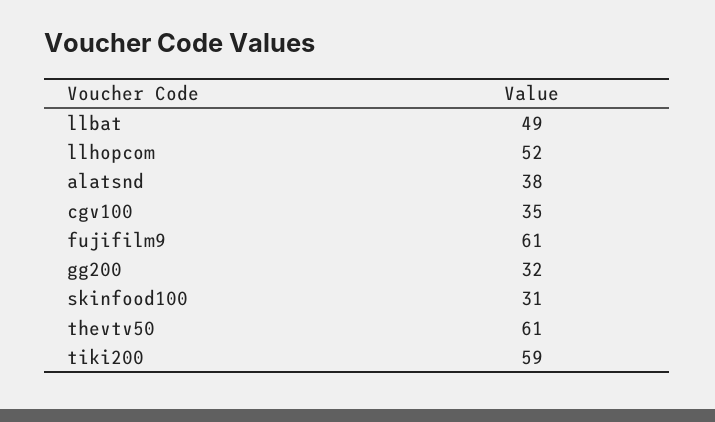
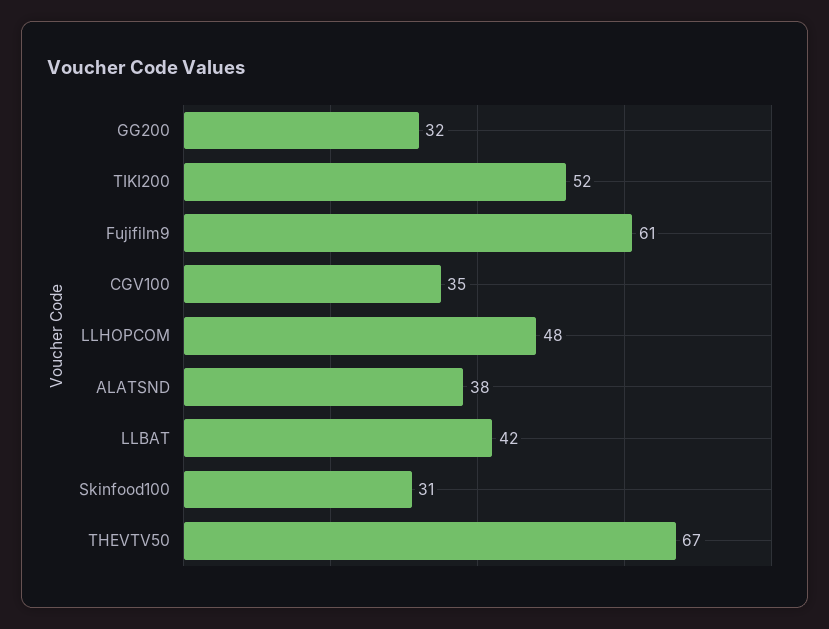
llbat: 49 -> 42
llhopcom: 52 -> 48
thevtv50: 61 -> 67
tiki200: 59 -> 52

